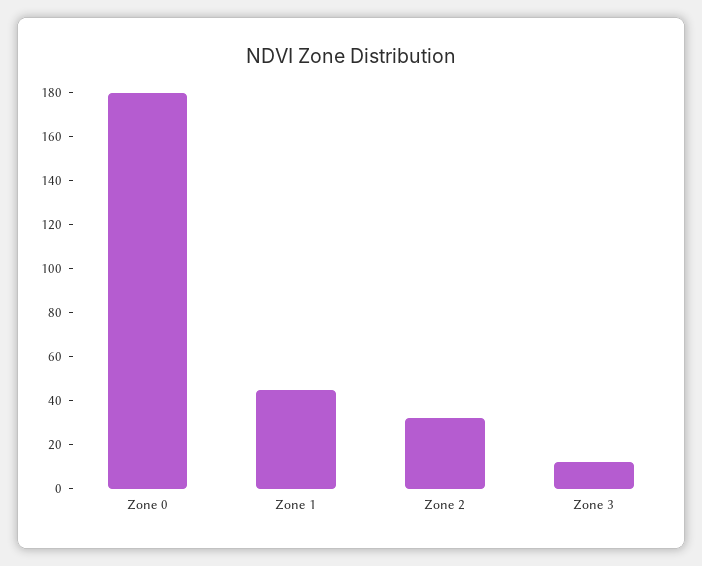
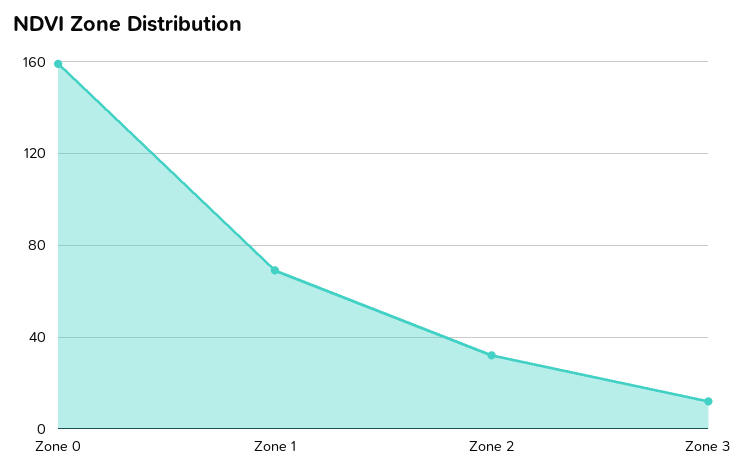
Zone 0: 180 -> 160
Zone 1: 45 -> 70

